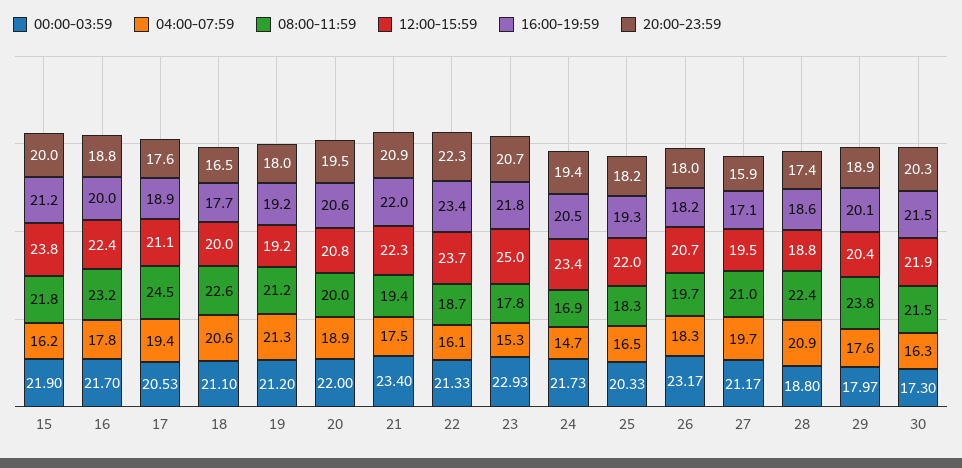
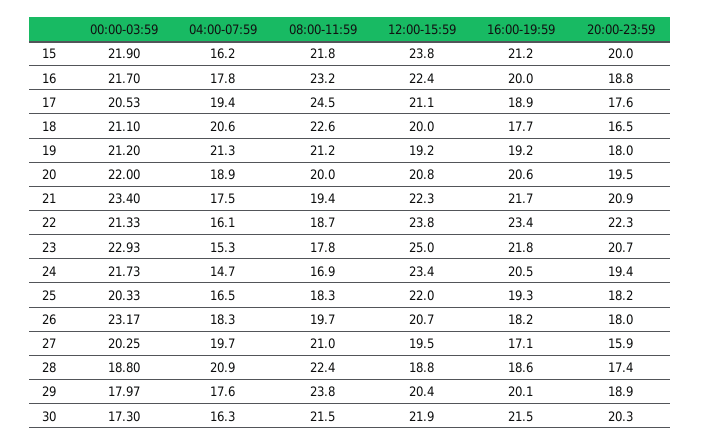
16:00-19:59, 21: 22 -> 21.7
12:00-15:59, 22: 23.7 -> 23.8
00:00-03:59, 27: 21.17 -> 20.25

